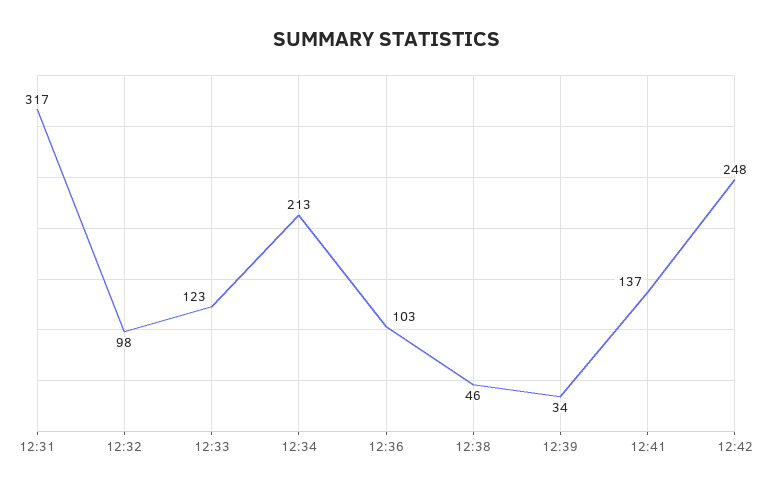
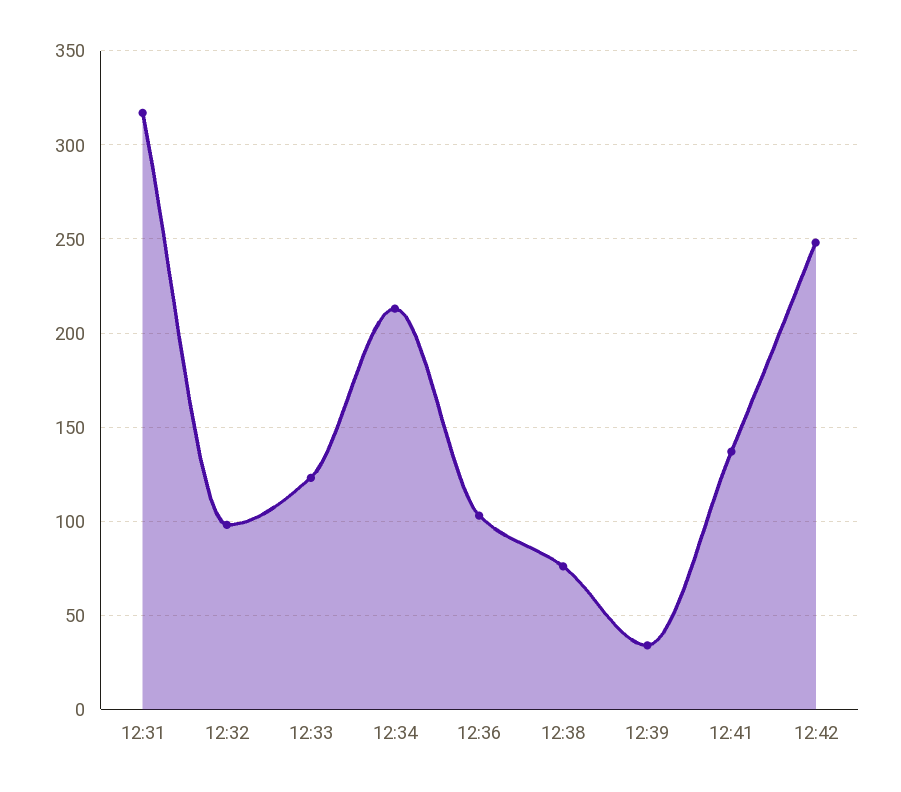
12:38: 46 -> 75

